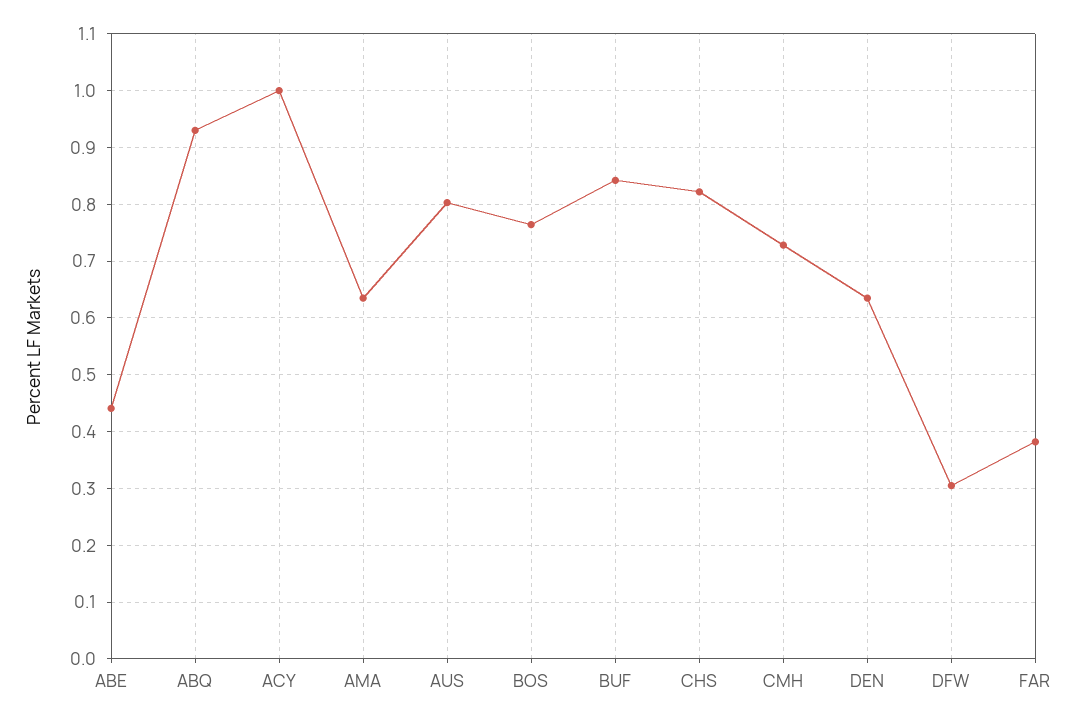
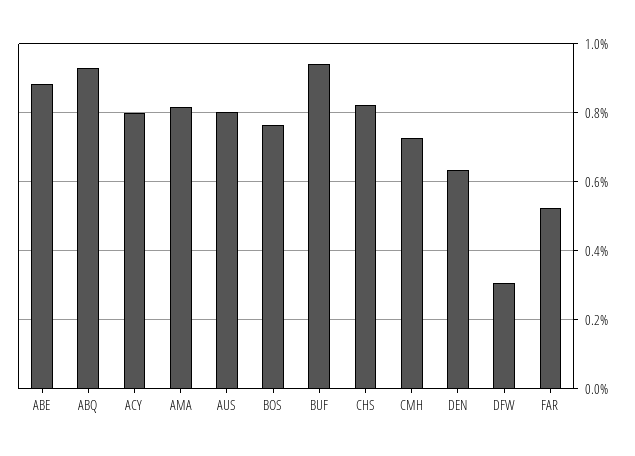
ABE: 0.44 -> 0.88
ACY: 1 -> 0.8
AMA: 0.64 -> 0.82
BUF: 0.84 -> 0.94
FAR: 0.38 -> 0.52

